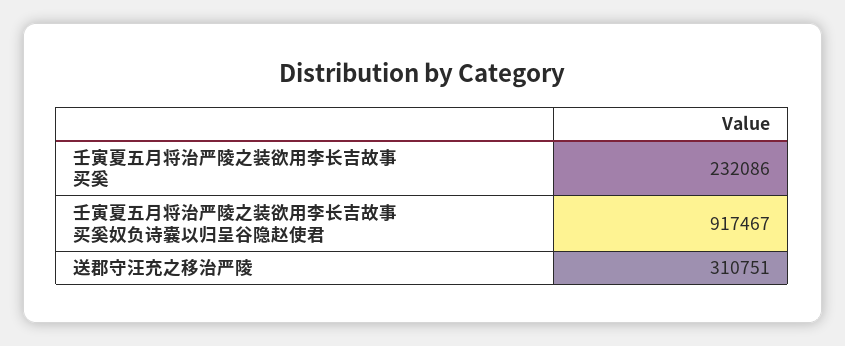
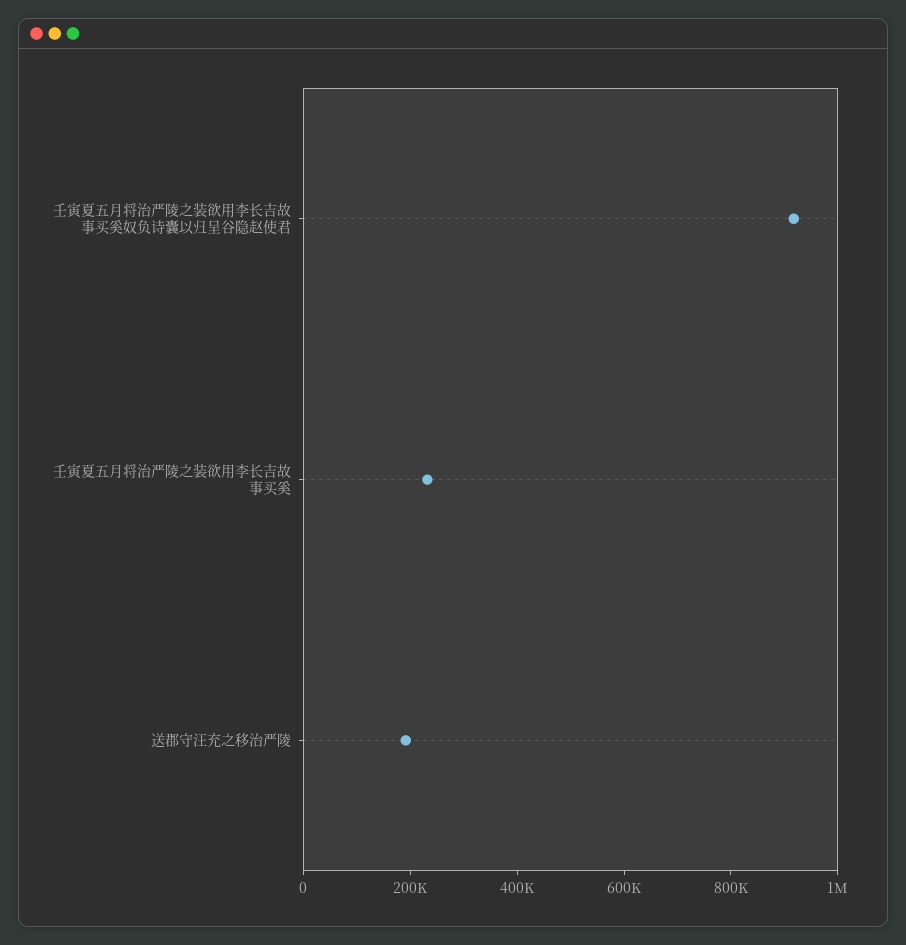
送郡守汪充之移治严陵: 310751 -> 200000

